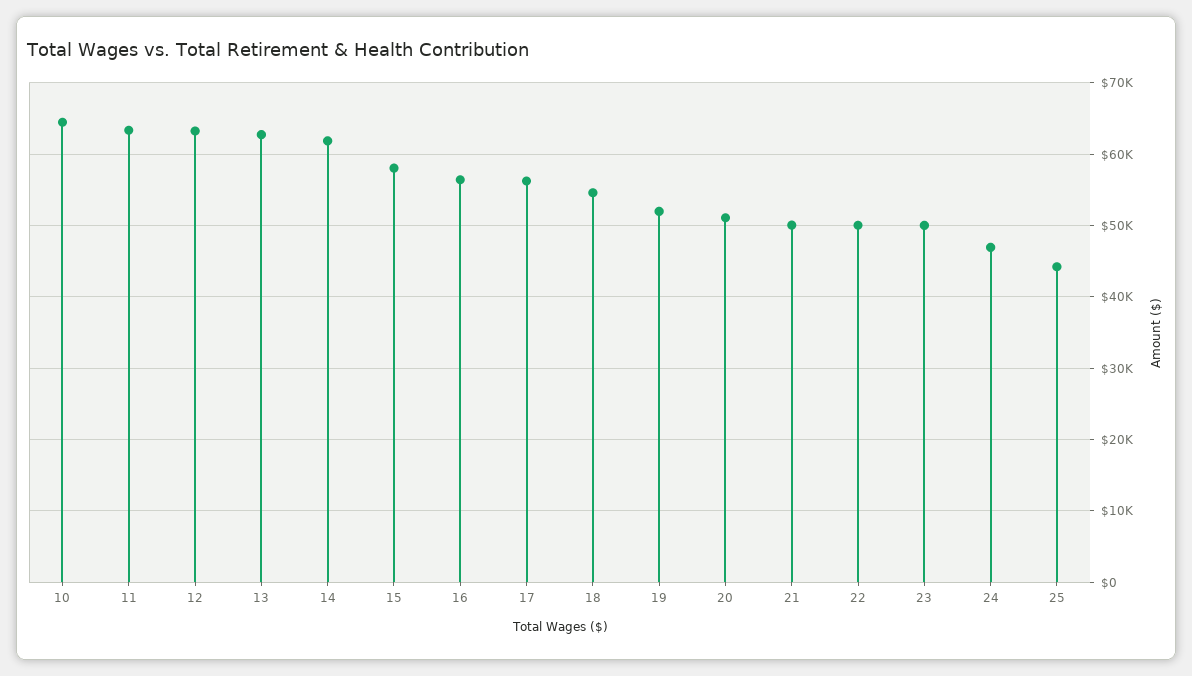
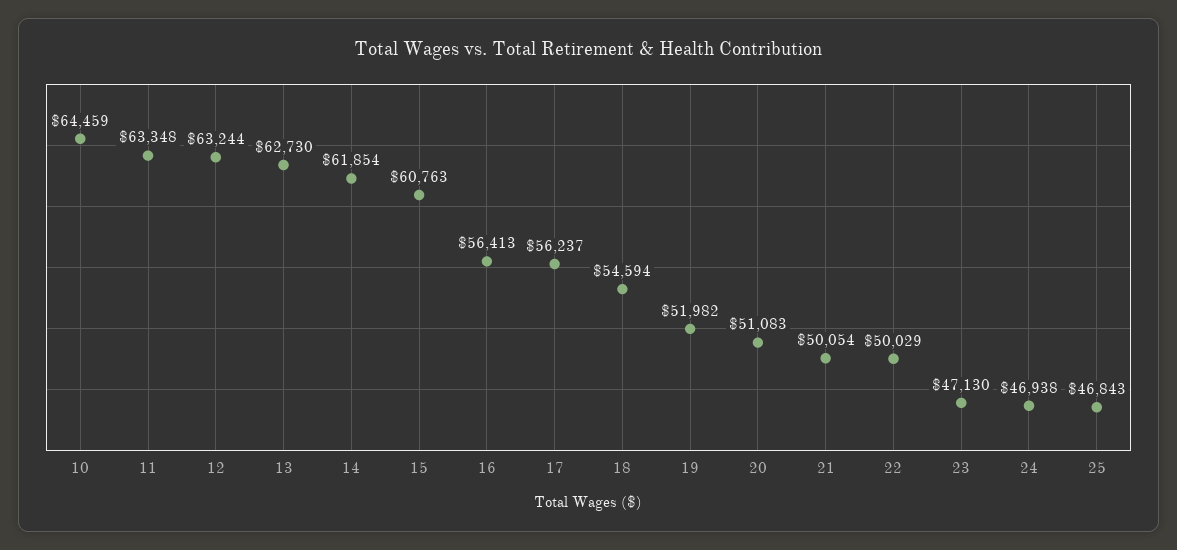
15: 58000 -> 60763
23: 50000 -> 47130
25: 44000 -> 46843

